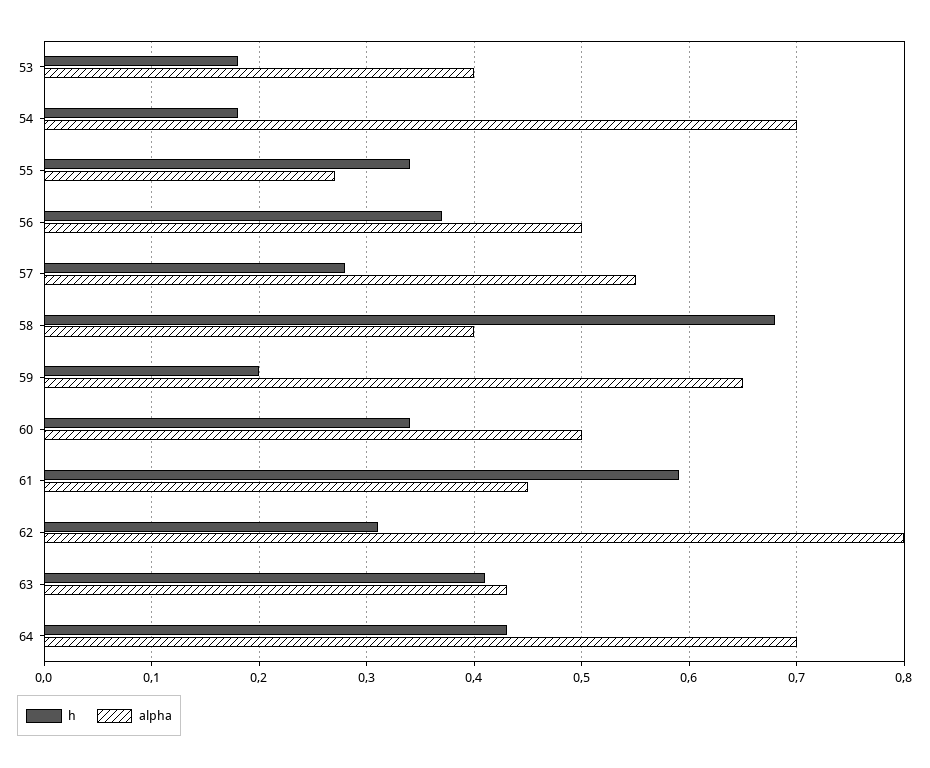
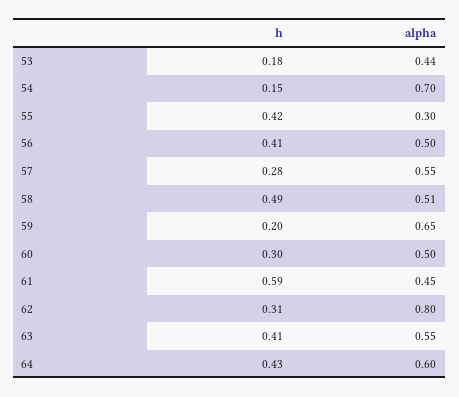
alpha, 53: 0.4 -> 0.44
h, 54: 0.18 -> 0.15
h, 55: 0.34 -> 0.42
alpha, 55: 0.27 -> 0.3
h, 56: 0.37 -> 0.41
h, 58: 0.68 -> 0.49
alpha, 58: 0.4 -> 0.51
h, 60: 0.34 -> 0.3
alpha, 63: 0.43 -> 0.55
alpha, 64: 0.7 -> 0.6

